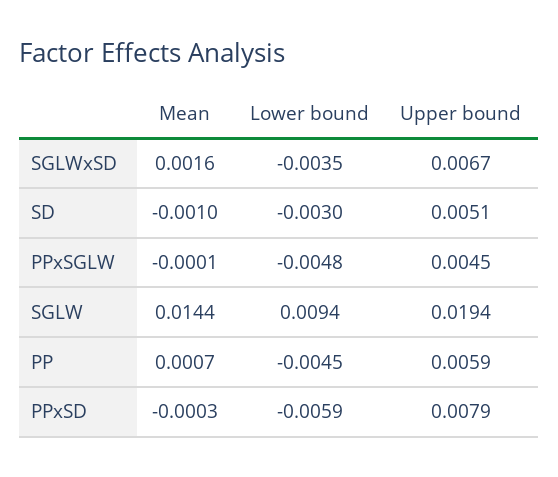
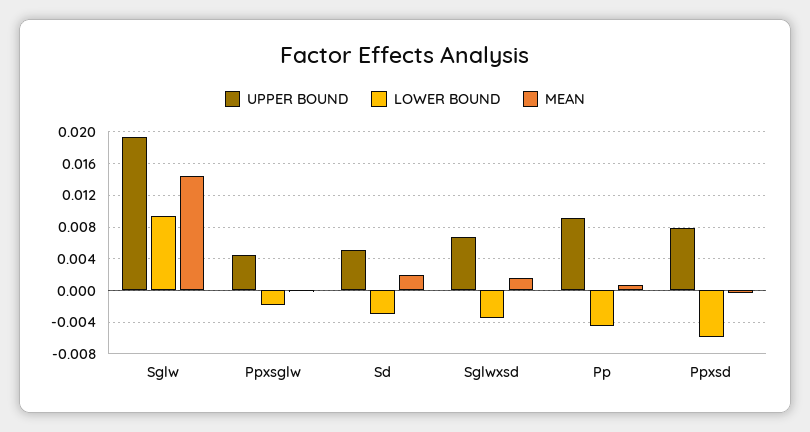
Mean, SD: -0.001 -> 0.002
Lower bound, PPxSGLW: -0.0048 -> -0.002
Upper bound, PP: 0.0059 -> 0.009

